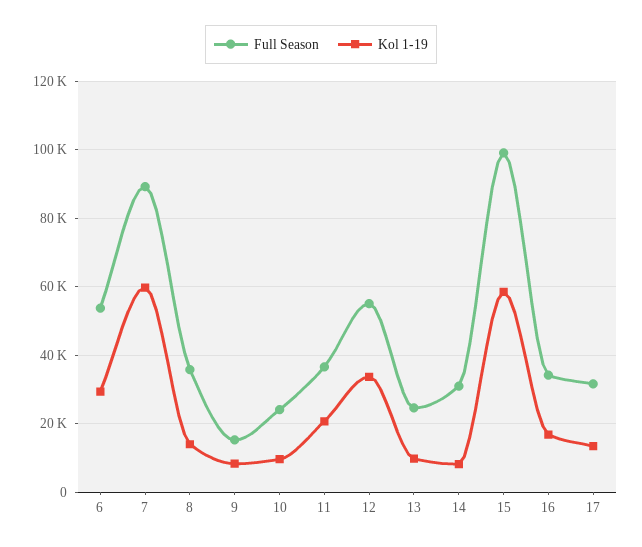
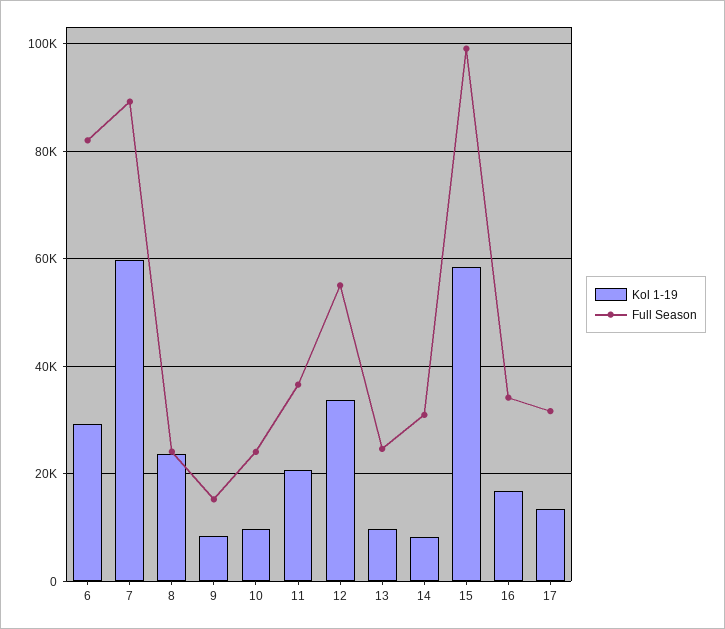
Full Season, 6: 54000 -> 82000
Full Season, 8: 36000 -> 24000
Kol 1-19, 8: 14000 -> 24000

